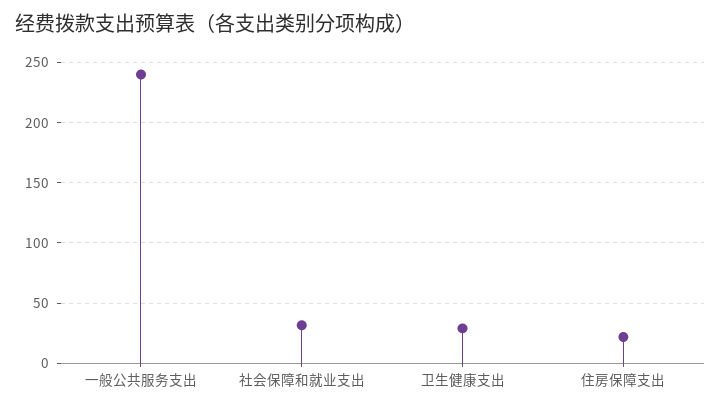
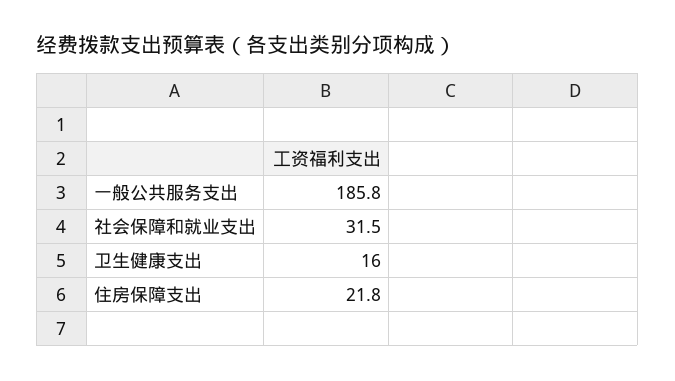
一般公共服务支出: 240 -> 185.8
卫生健康支出: 30 -> 16

